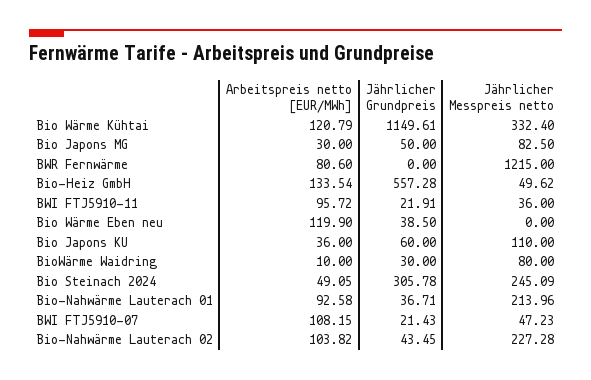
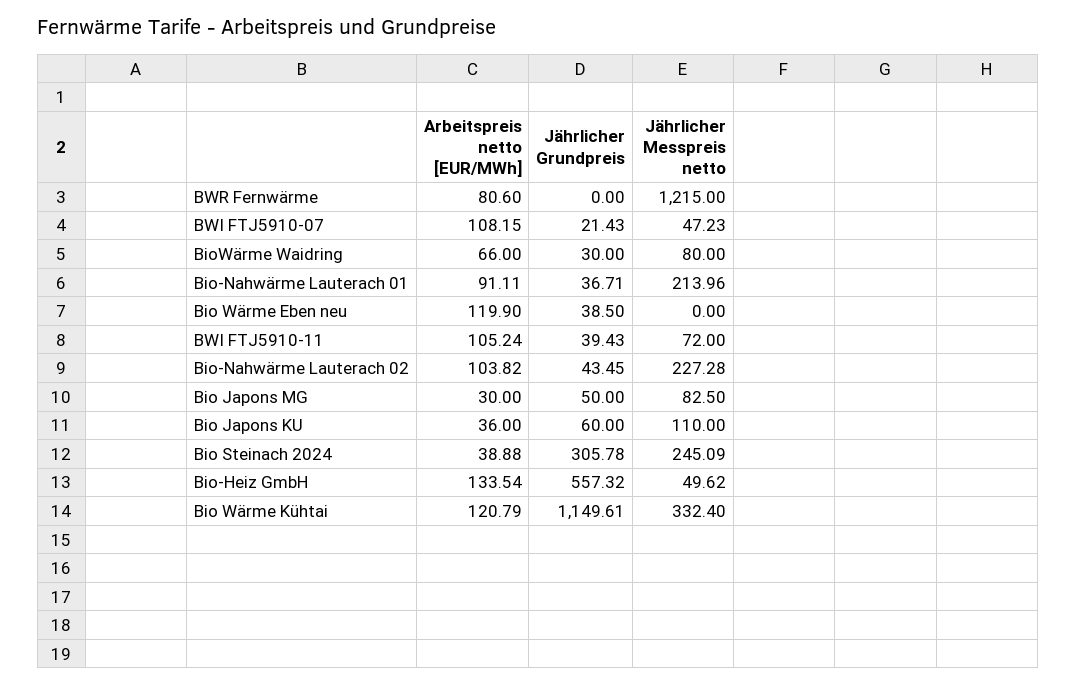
Jährlicher Grundpreis, Bio-Heiz GmbH: 557.28 -> 557.32
Arbeitspreis netto [EUR/MWh], BWI FTJ5910-11: 95.72 -> 105.24
Jährlicher Grundpreis, BWI FTJ5910-11: 21.91 -> 39.43
Jährlicher Messpreis netto, BWI FTJ5910-11: 36 -> 72
Arbeitspreis netto [EUR/MWh], BioWärme Waidring: 10 -> 66
Arbeitspreis netto [EUR/MWh], Bio Steinach 2024: 49.05 -> 38.88
Arbeitspreis netto [EUR/MWh], Bio-Nahwärme Lauterach 01: 92.58 -> 91.11

